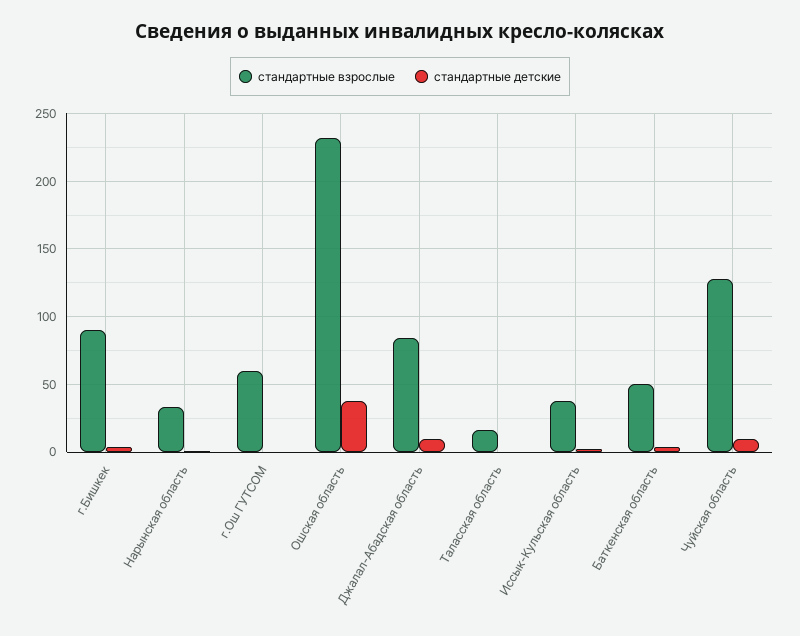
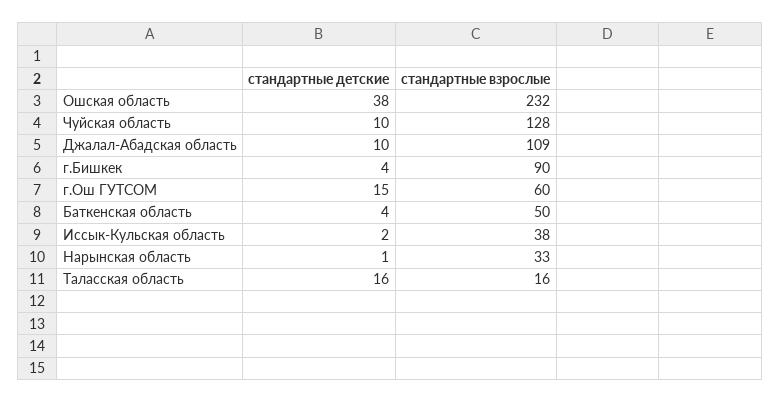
стандартные детские, г.Ош ГУТСОМ: 0 -> 15
стандартные взрослые, Джалал-Абадская область: 85 -> 109
стандартные детские, Таласская область: 0 -> 16

